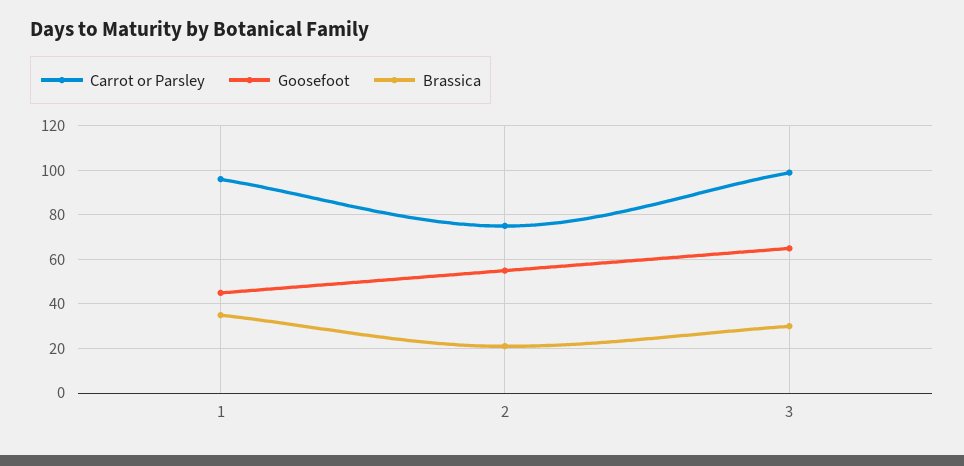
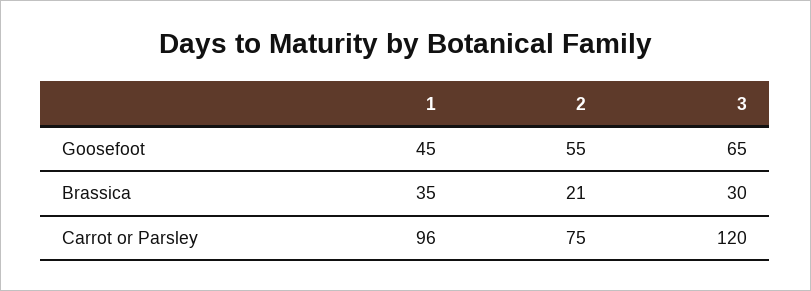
Carrot or Parsley, 3: 100 -> 120

